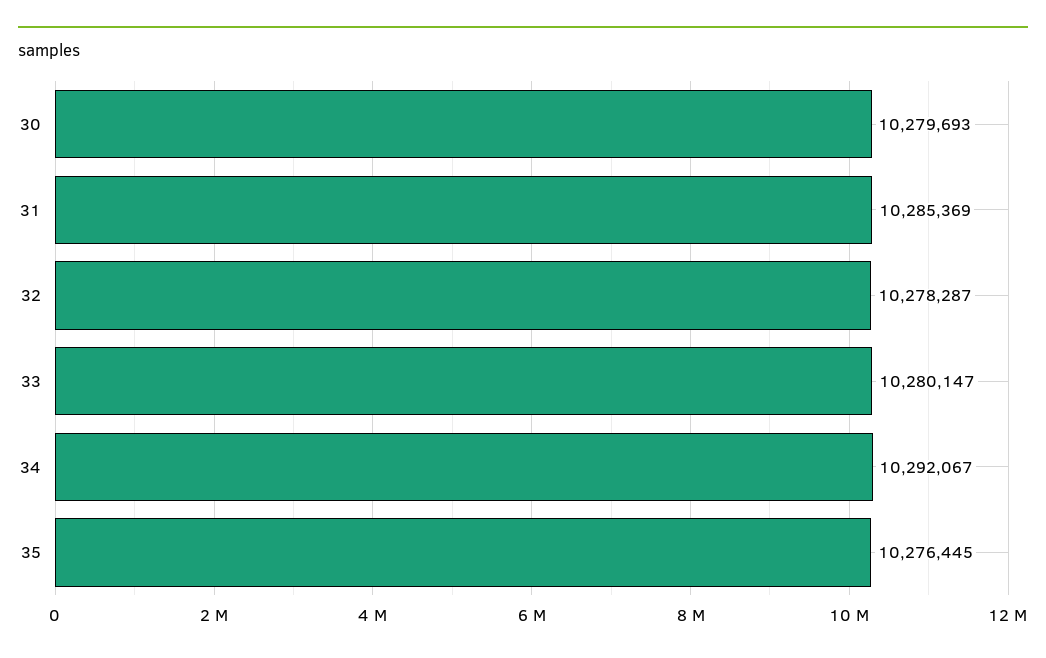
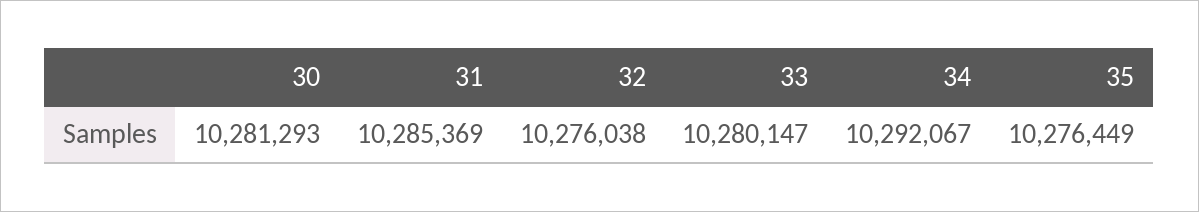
30: 10279693 -> 10281293
32: 10278287 -> 10276038
35: 10276445 -> 10276449

